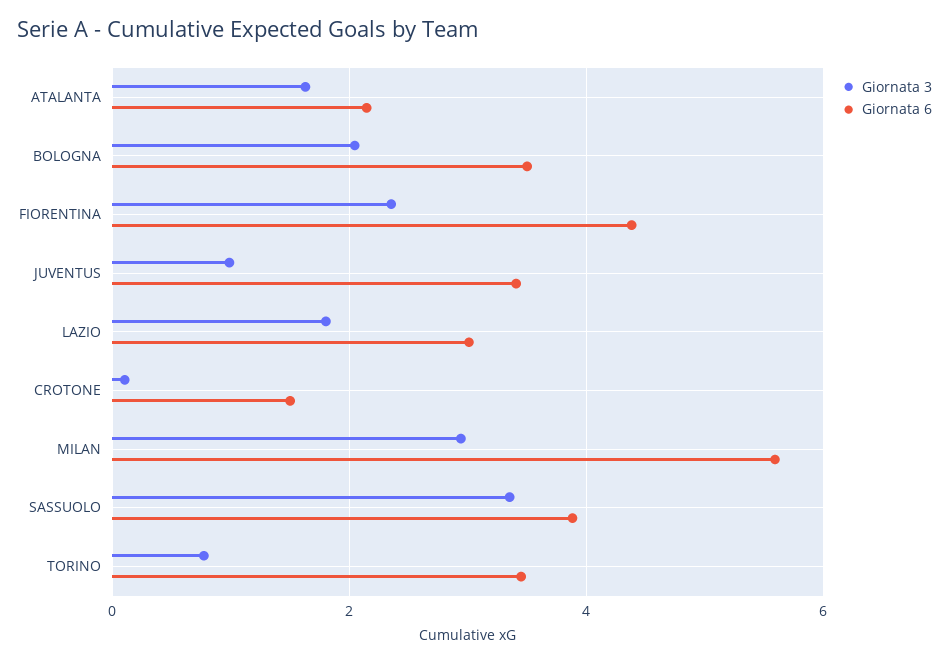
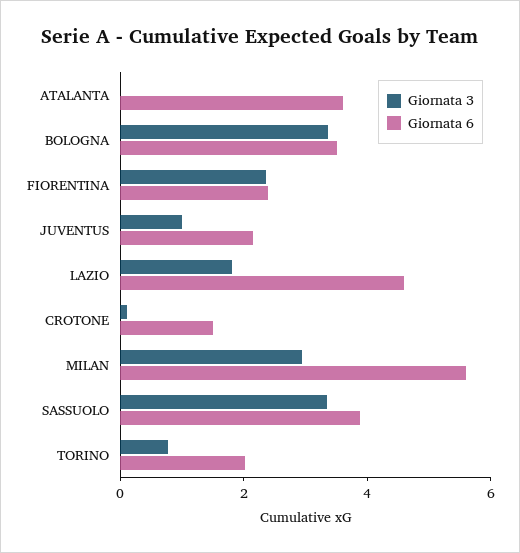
Giornata 3, ATALANTA: 1.6 -> 0
Giornata 6, ATALANTA: 2.2 -> 3.5
Giornata 3, BOLOGNA: 2 -> 3.5
Giornata 6, FIORENTINA: 4.4 -> 2.5
Giornata 6, JUVENTUS: 3.4 -> 2
Giornata 6, LAZIO: 3 -> 4.5
Giornata 6, TORINO: 3.4 -> 2

